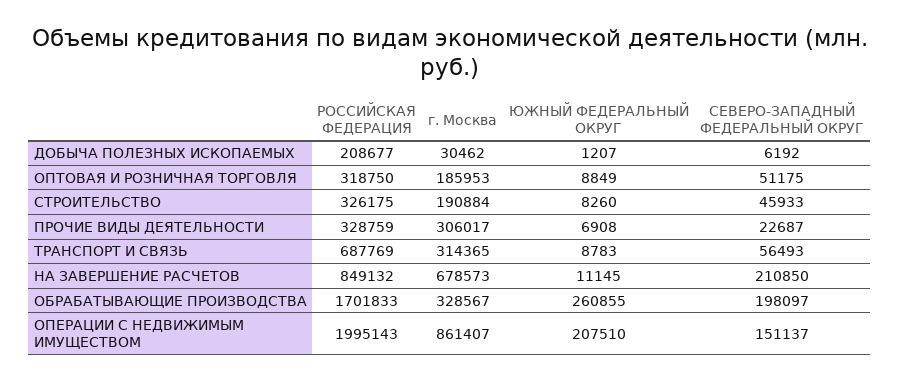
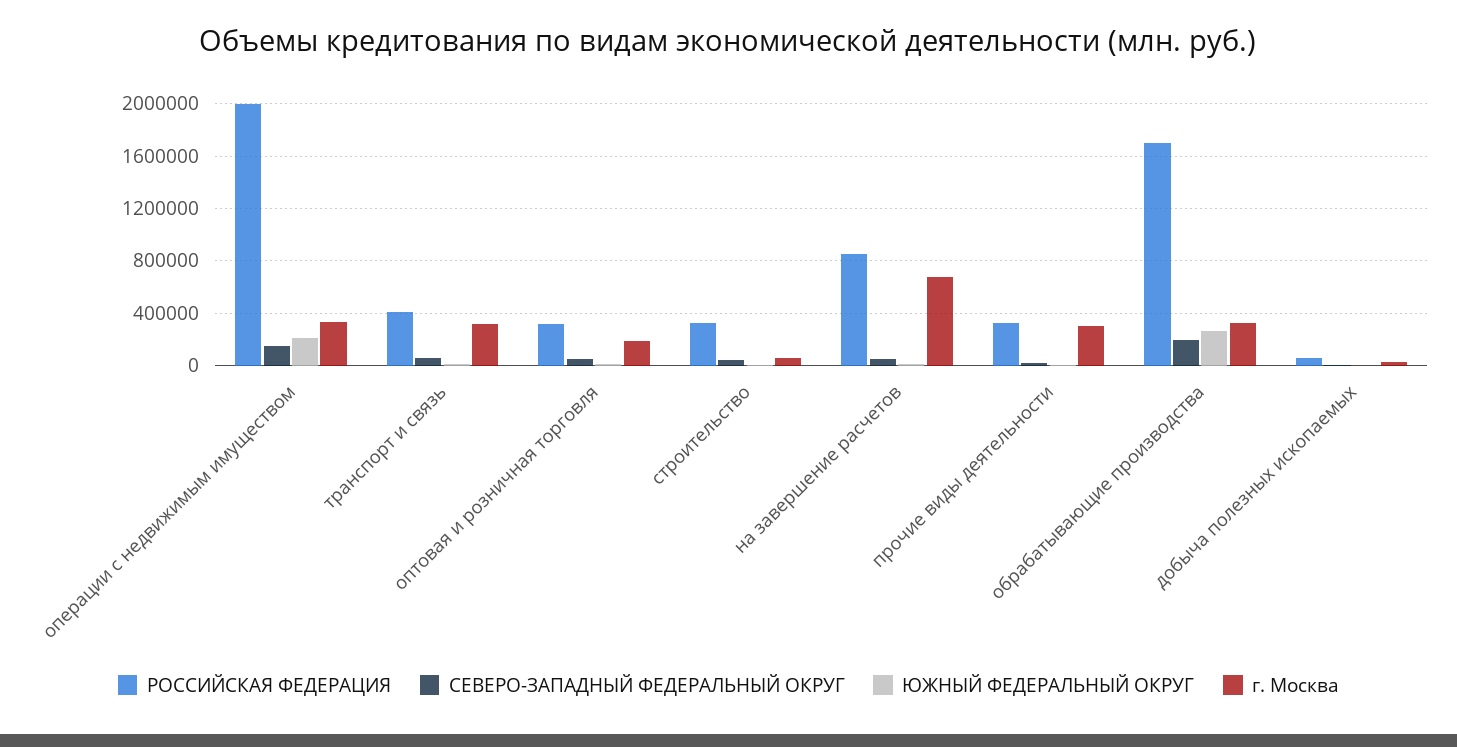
РОССИЙСКАЯ ФЕДЕРАЦИЯ, ДОБЫЧА ПОЛЕЗНЫХ ИСКОПАЕМЫХ: 208677 -> 50000
г. Москва, СТРОИТЕЛЬСТВО: 190884 -> 50000
РОССИЙСКАЯ ФЕДЕРАЦИЯ, ТРАНСПОРТ И СВЯЗЬ: 687769 -> 400000
СЕВЕРО-ЗАПАДНЫЙ ФЕДЕРАЛЬНЫЙ ОКРУГ, НА ЗАВЕРШЕНИЕ РАСЧЕТОВ: 210850 -> 50000
г. Москва, ОПЕРАЦИИ С НЕДВИЖИМЫМ ИМУЩЕСТВОМ: 861407 -> 350000

